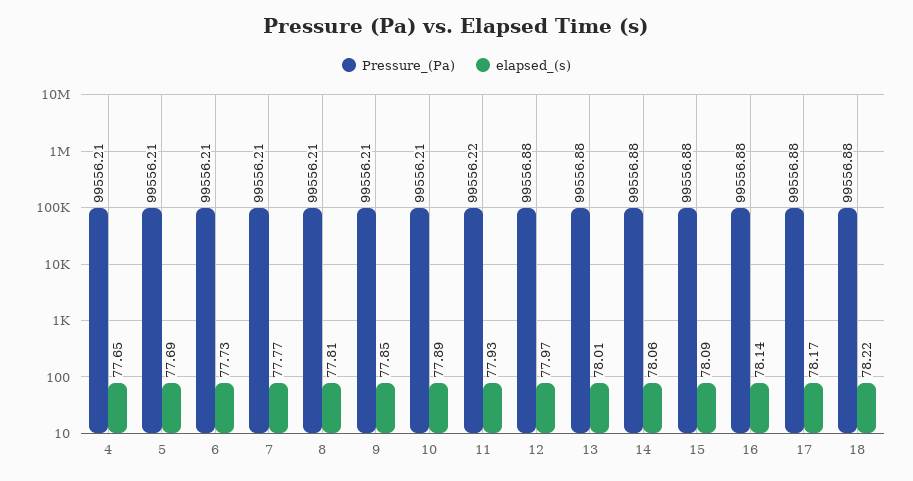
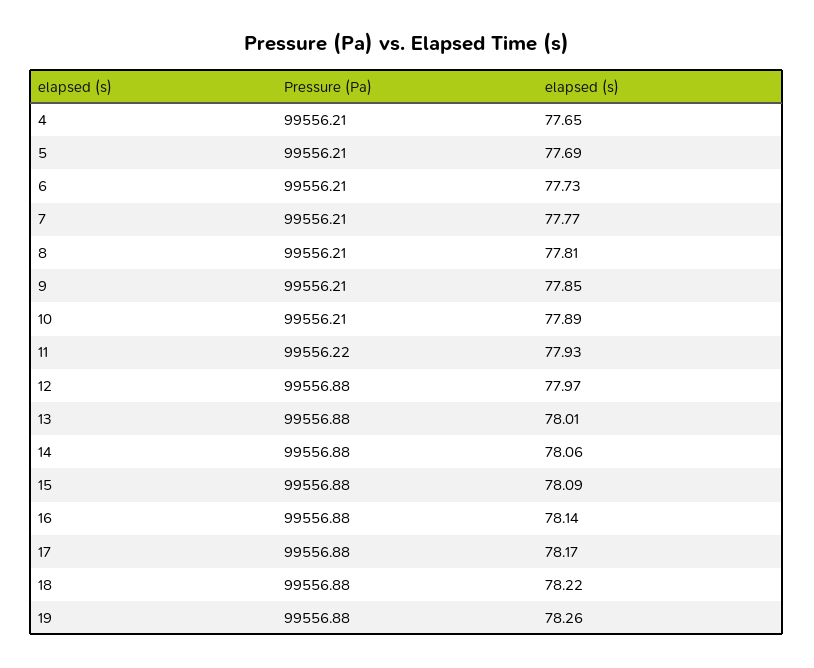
Pressure_(Pa), 19: none -> 99556.88
elapsed_(s), 19: none -> 78.26

